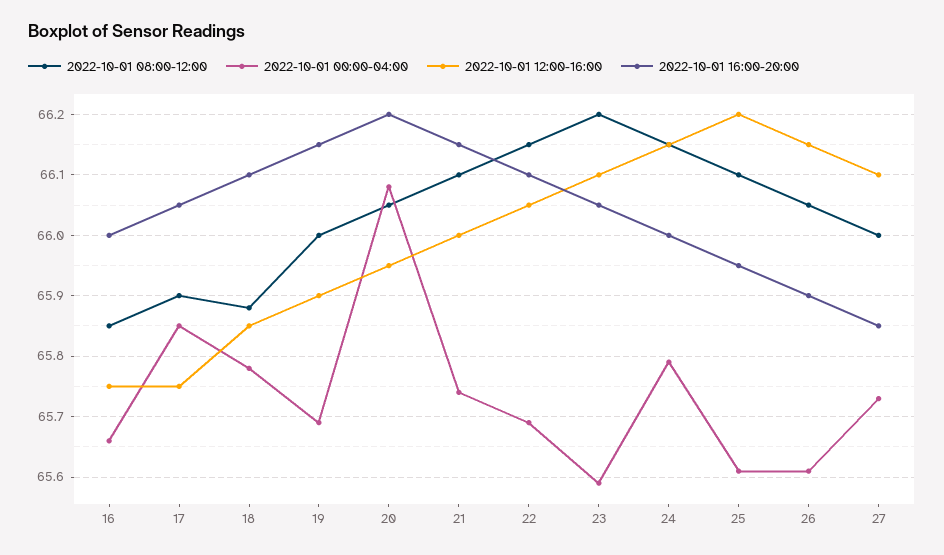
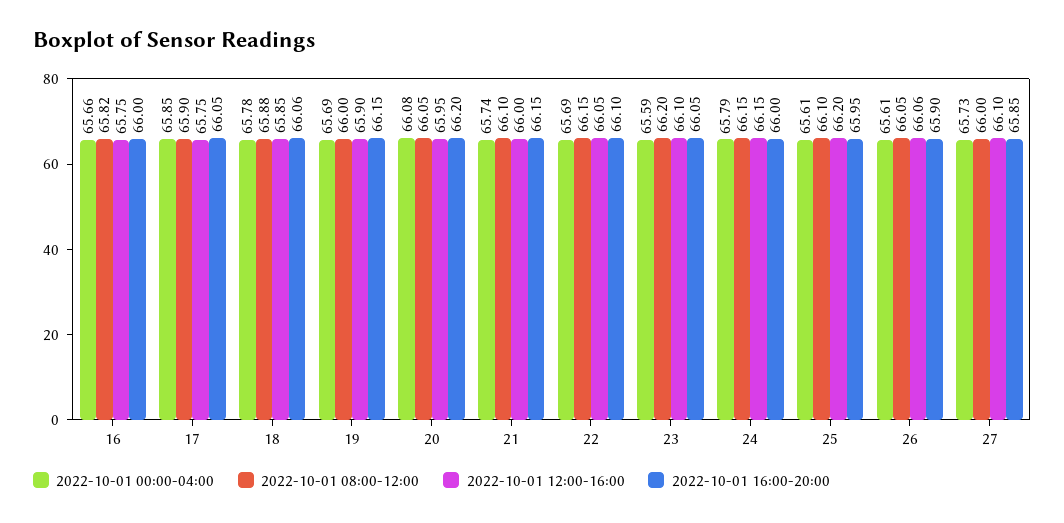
2022-10-01 08:00-12:00, 16: 65.85 -> 65.82
2022-10-01 16:00-20:00, 18: 66.1 -> 66.06
2022-10-01 12:00-16:00, 26: 66.15 -> 66.06

